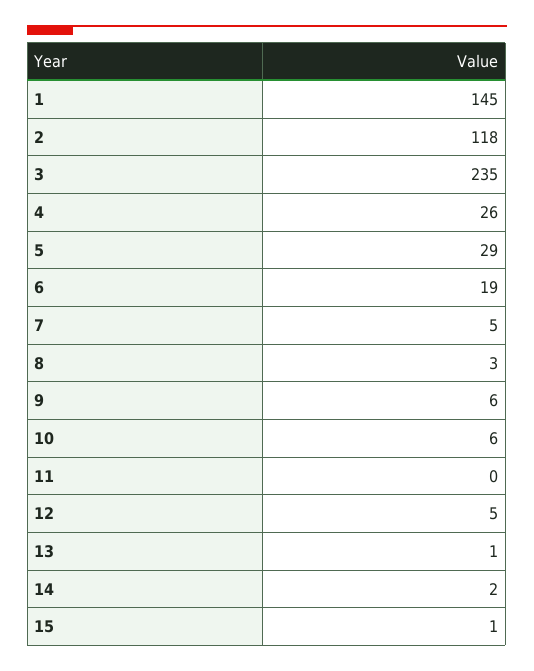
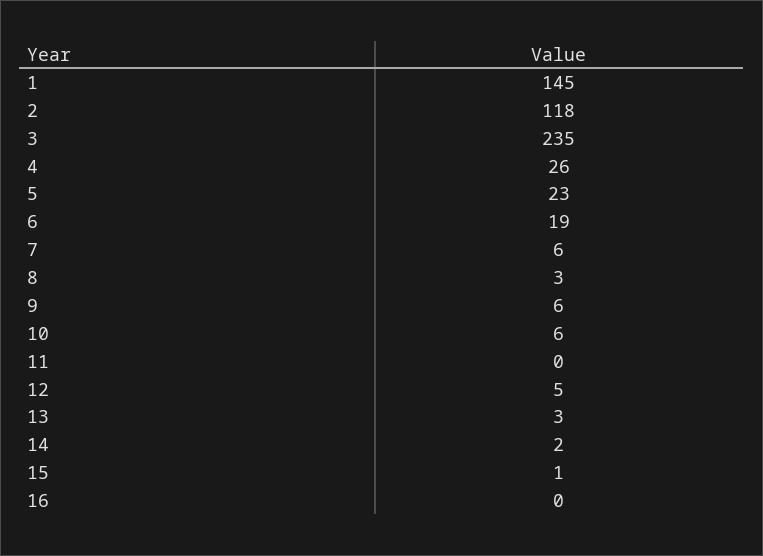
5: 29 -> 23
7: 5 -> 6
13: 1 -> 3
16: none -> 0

